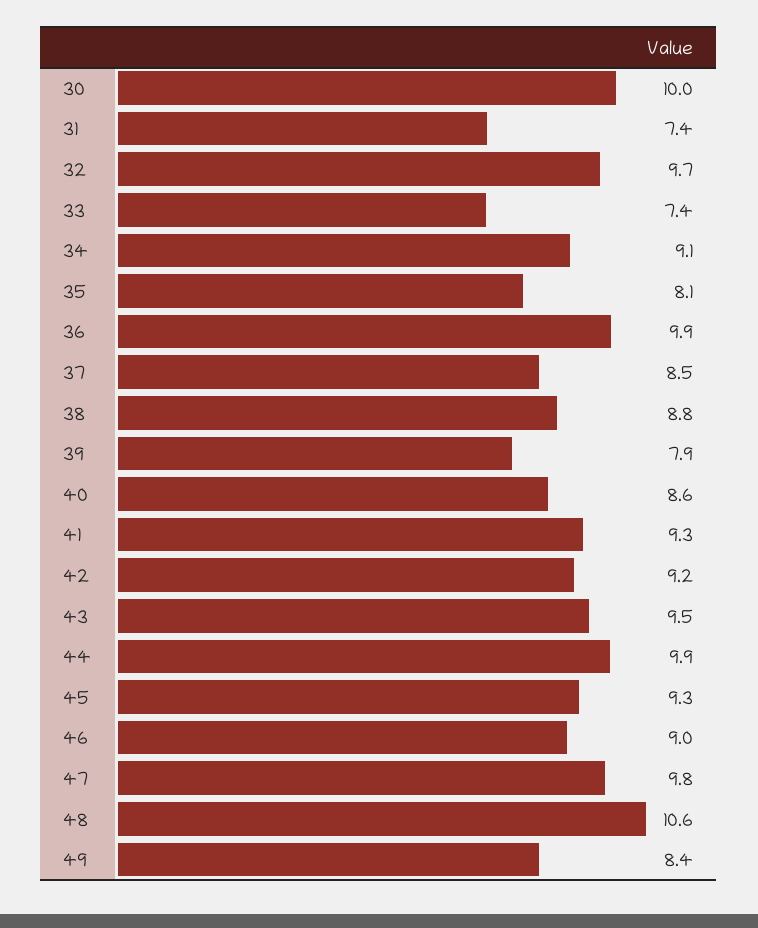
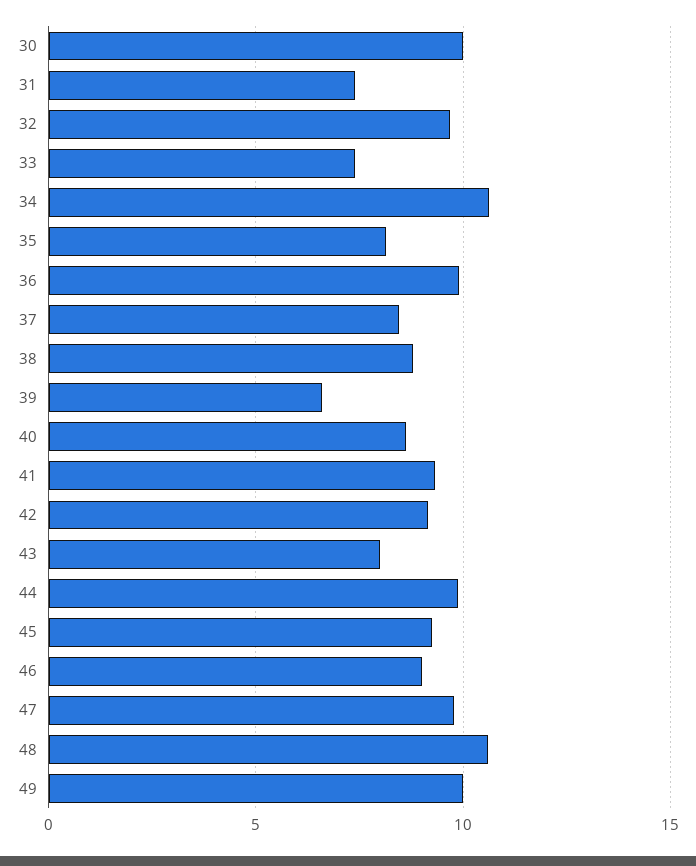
34: 9.1 -> 10.5
39: 7.9 -> 6.5
43: 9.5 -> 8
49: 8.4 -> 10

